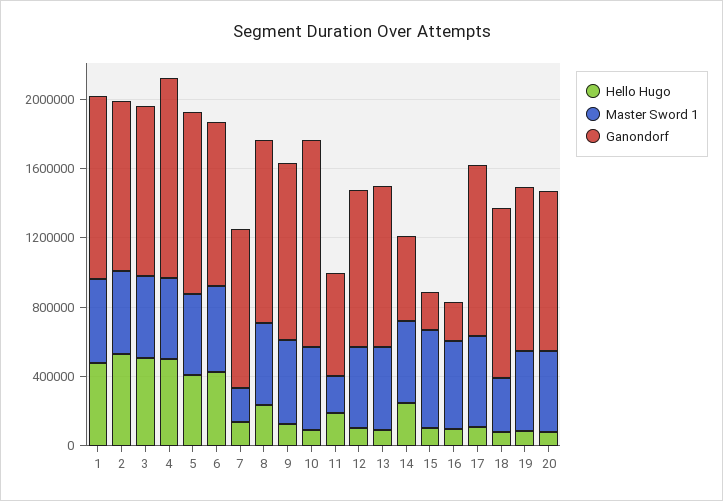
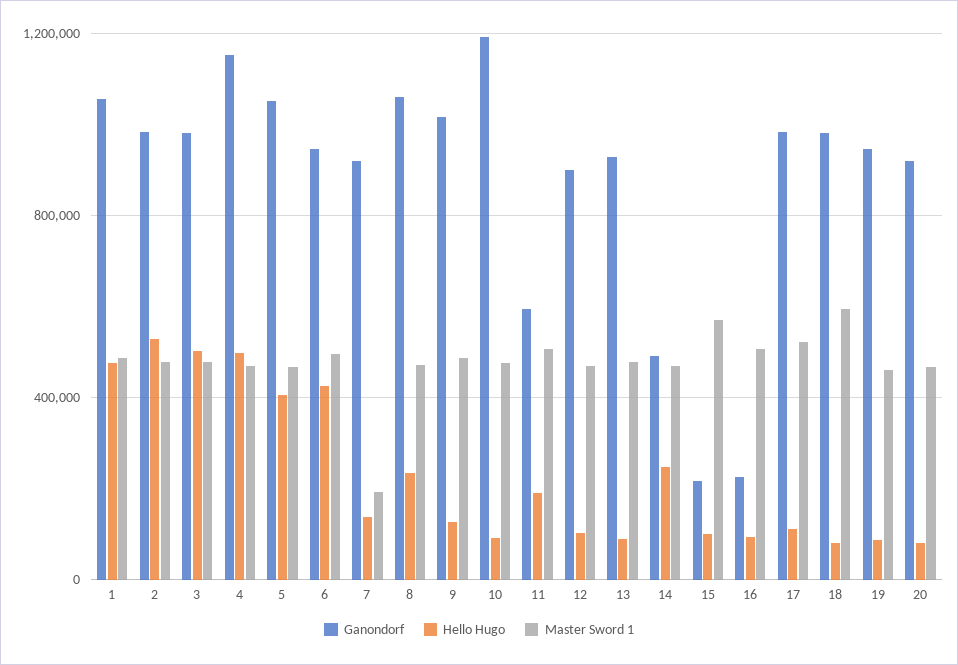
Master Sword 1, 11: 200000 -> 500000
Master Sword 1, 18: 300000 -> 600000

